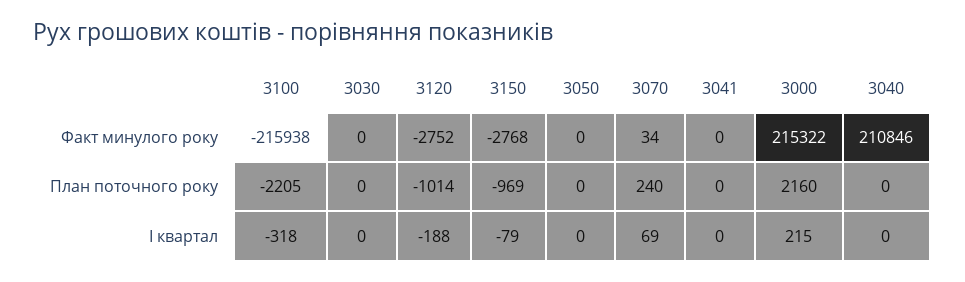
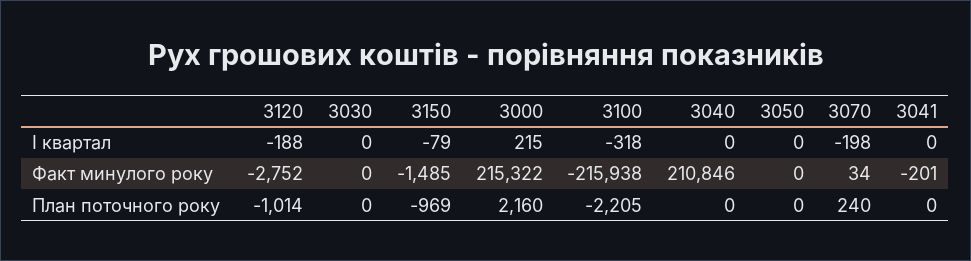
3150, Факт минулого року: -2768 -> -1485
3041, Факт минулого року: 0 -> -201
3070, I квартал: 69 -> -198

